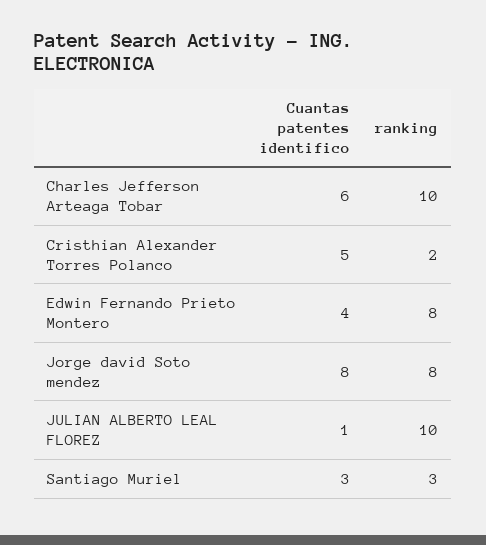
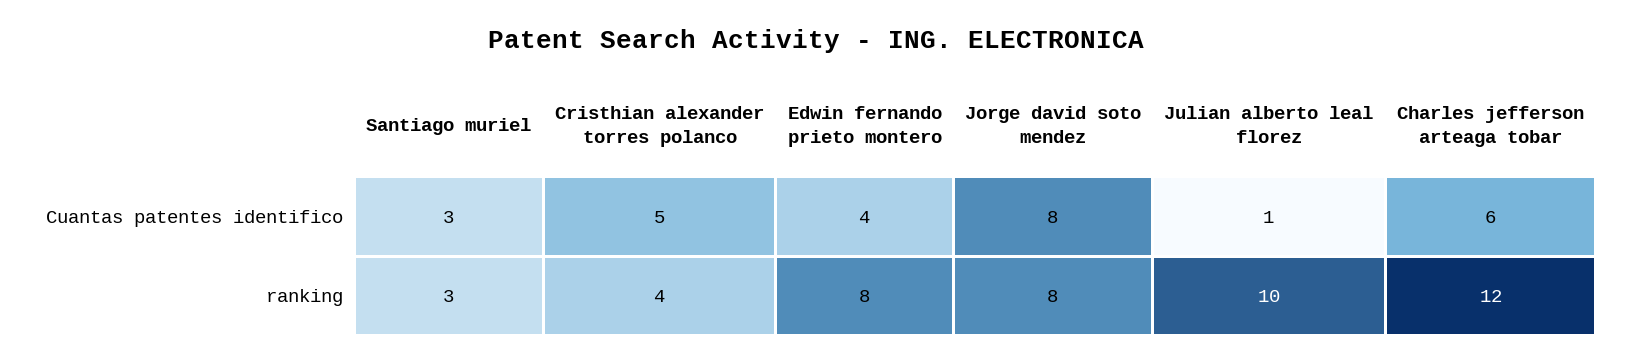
ranking, Charles Jefferson Arteaga Tobar: 10 -> 12
ranking, Cristhian Alexander Torres Polanco: 2 -> 4

